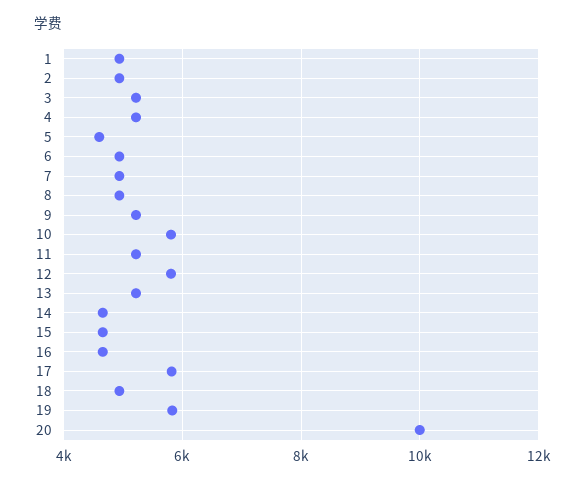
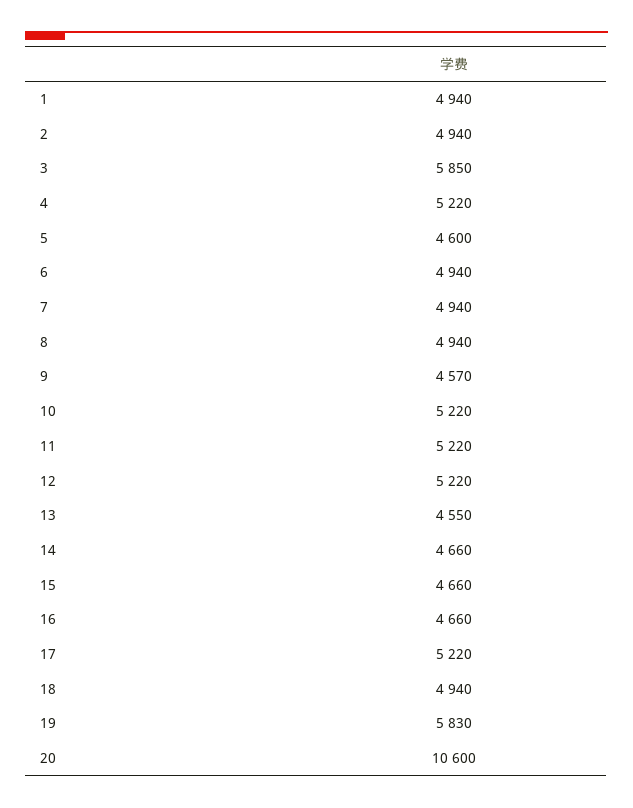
3: 5200 -> 5850
9: 5200 -> 4570
10: 5800 -> 5220
12: 5800 -> 5220
13: 5200 -> 4550
17: 5800 -> 5220
20: 10000 -> 10600

